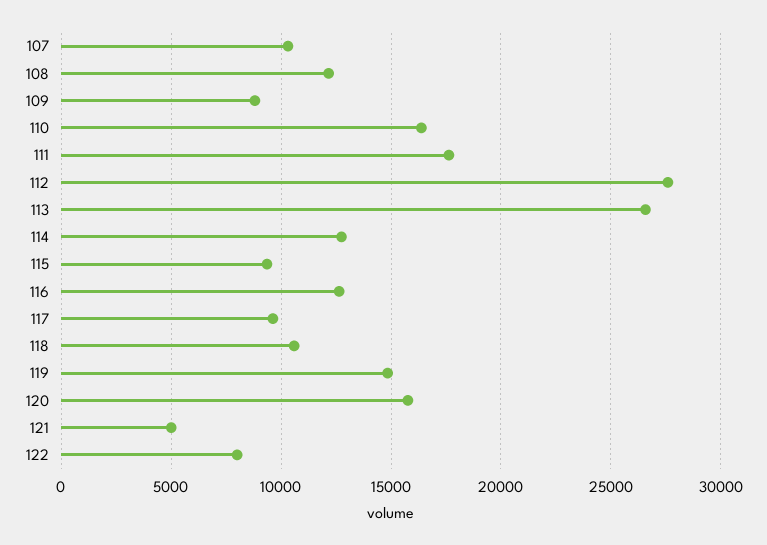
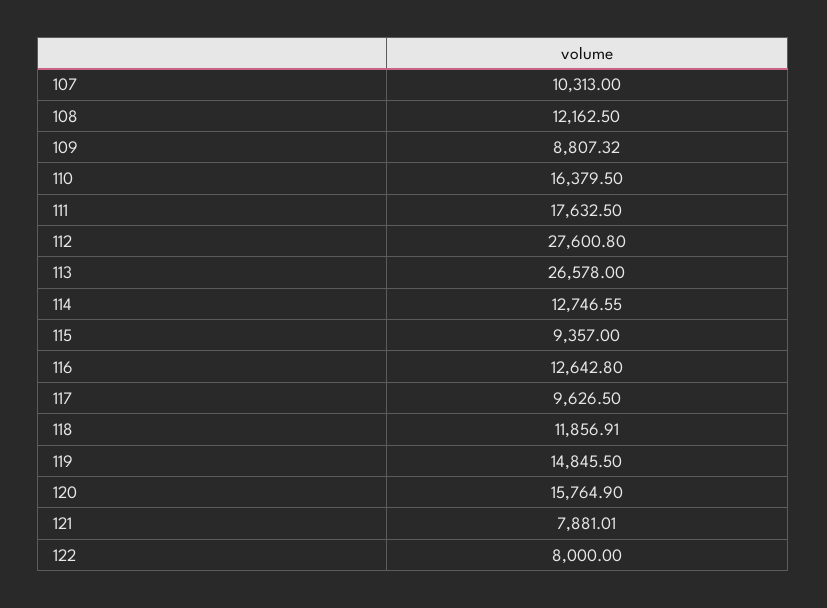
118: 10500 -> 11856.91
121: 5000 -> 7881.01

